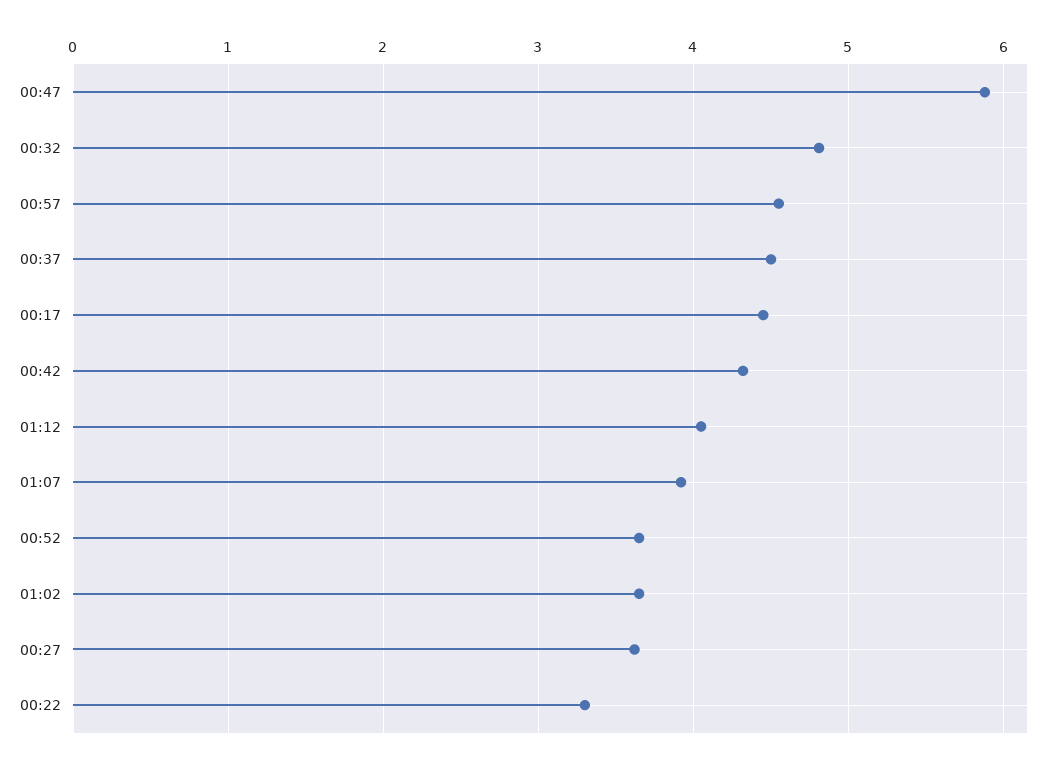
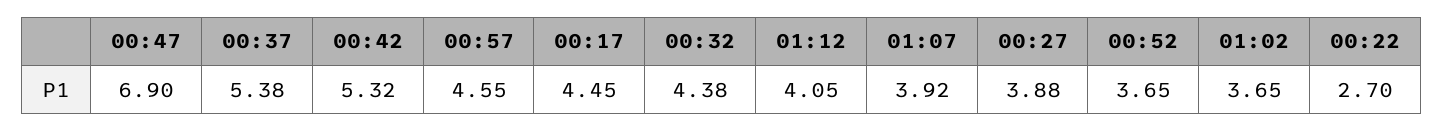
00:47: 5.9 -> 6.9
00:32: 4.8 -> 4.38
00:37: 4.5 -> 5.38
00:42: 4.3 -> 5.32
00:27: 3.6 -> 3.88
00:22: 3.3 -> 2.7

